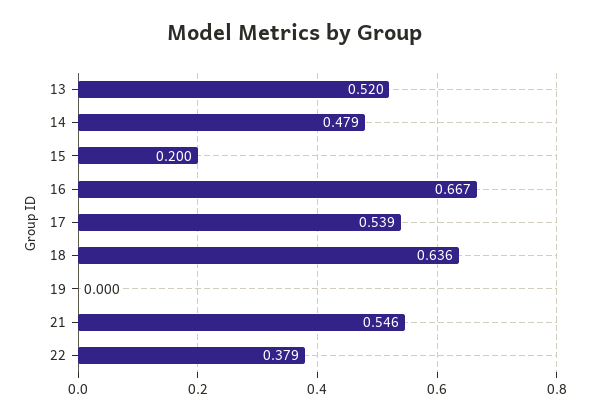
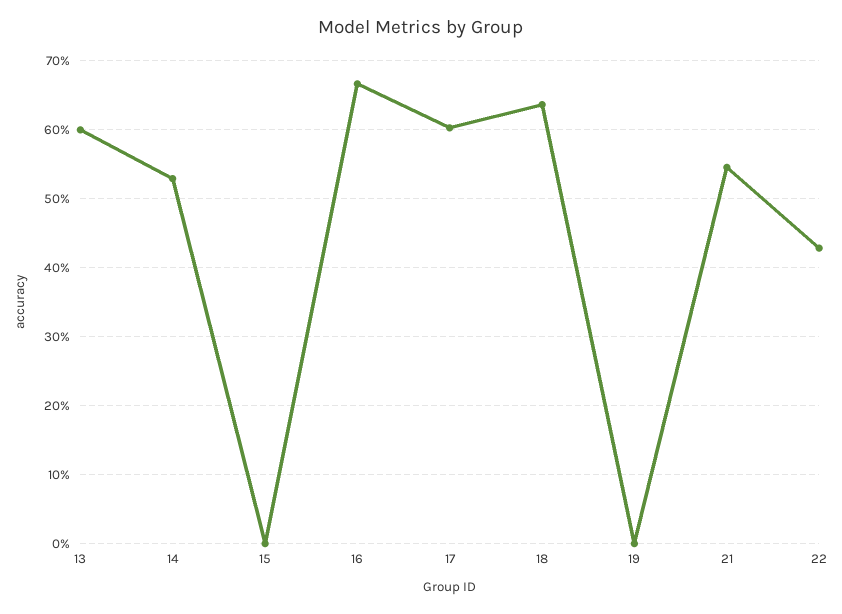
13: 0.52 -> 0.6
14: 0.479 -> 0.53
15: 0.2 -> 0
17: 0.539 -> 0.6
22: 0.379 -> 0.43

